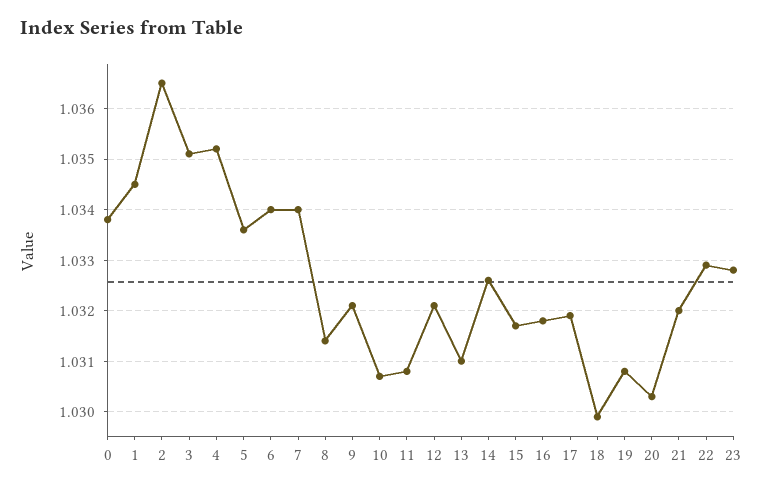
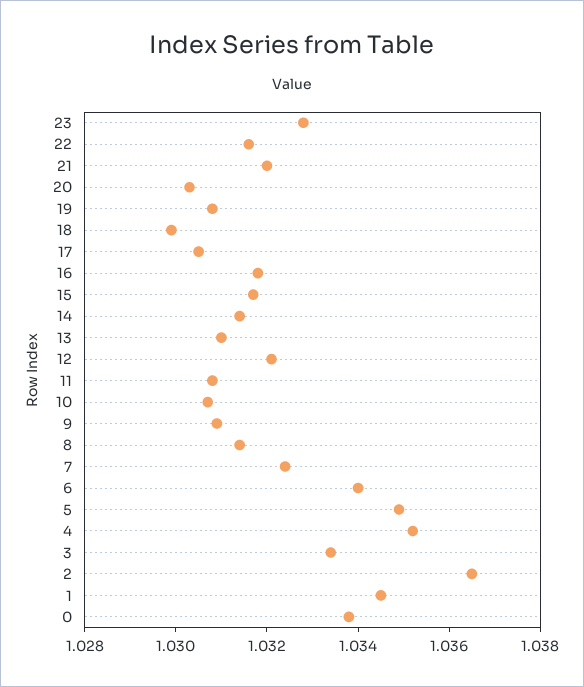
3: 1.035 -> 1.0335
5: 1.0335 -> 1.035
7: 1.034 -> 1.0325
9: 1.032 -> 1.031
14: 1.0325 -> 1.0315
17: 1.032 -> 1.0305
22: 1.033 -> 1.0315

